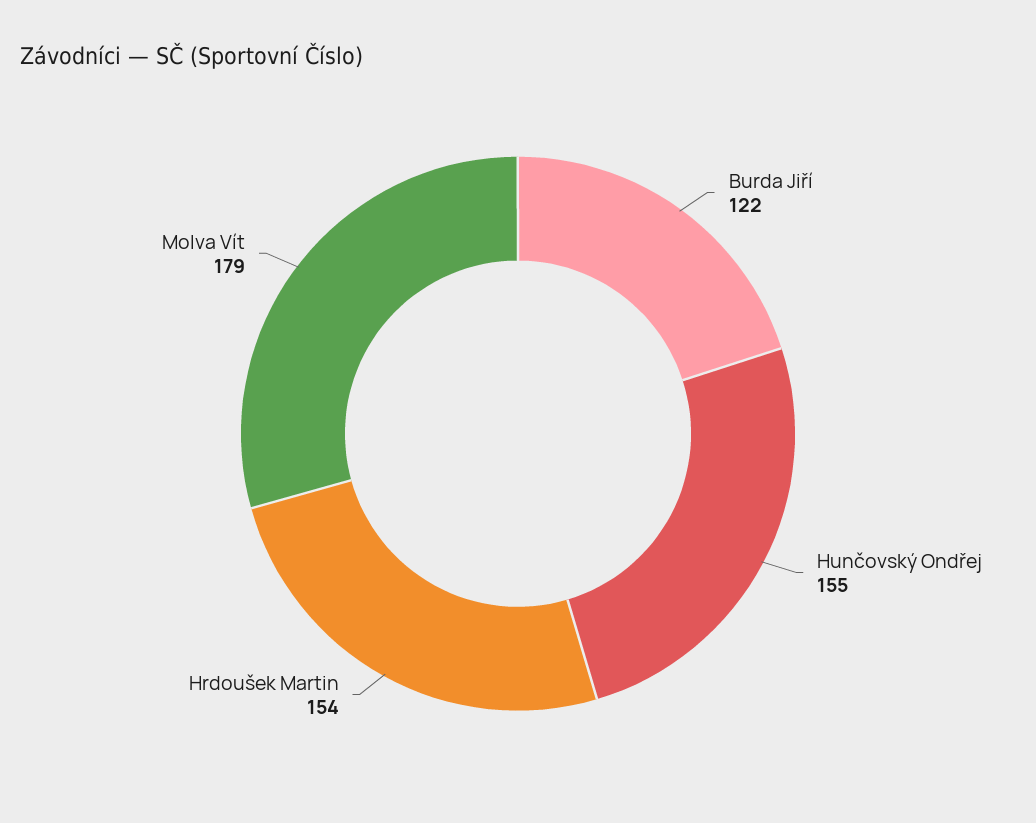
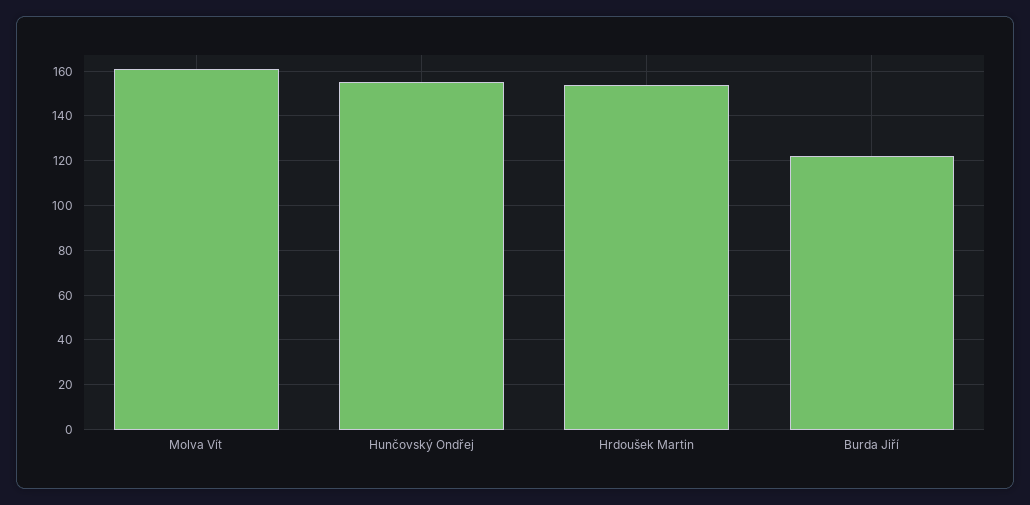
Molva Vít: 179 -> 160

